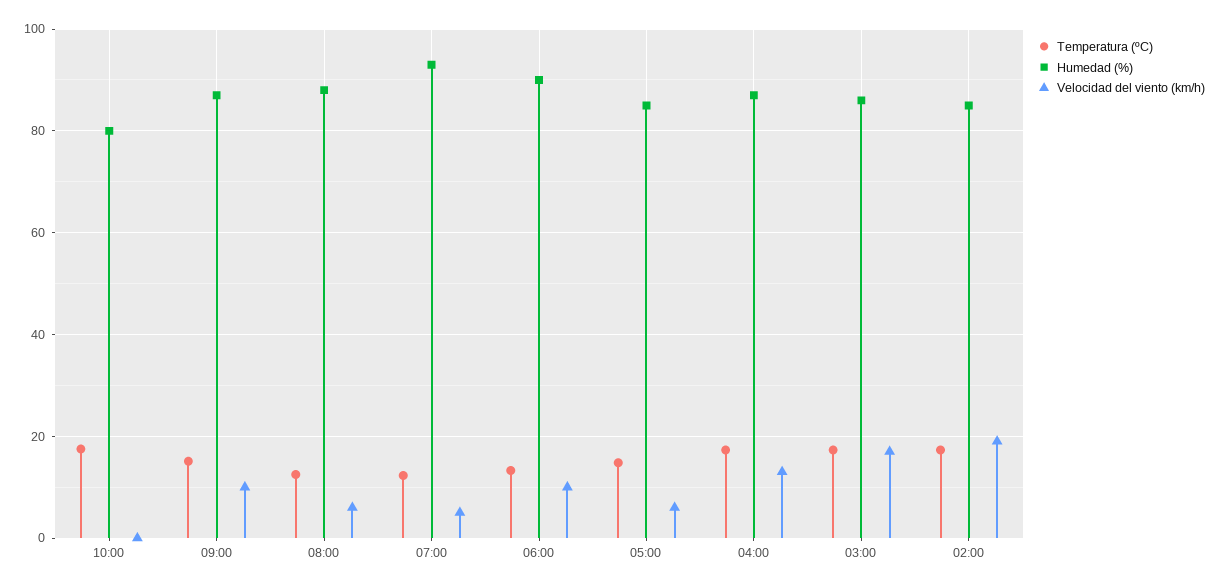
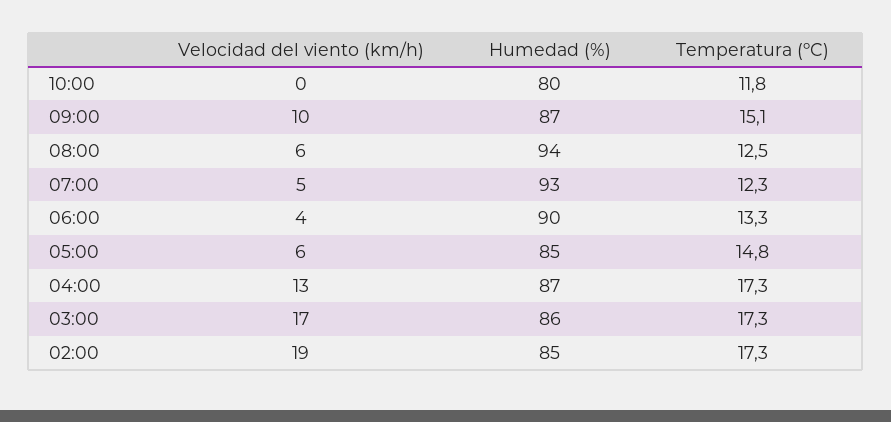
Temperatura (ºC), 10:00: 18 -> 11.8
Humedad (%), 08:00: 88 -> 94
Velocidad del viento (km/h), 06:00: 10 -> 4

